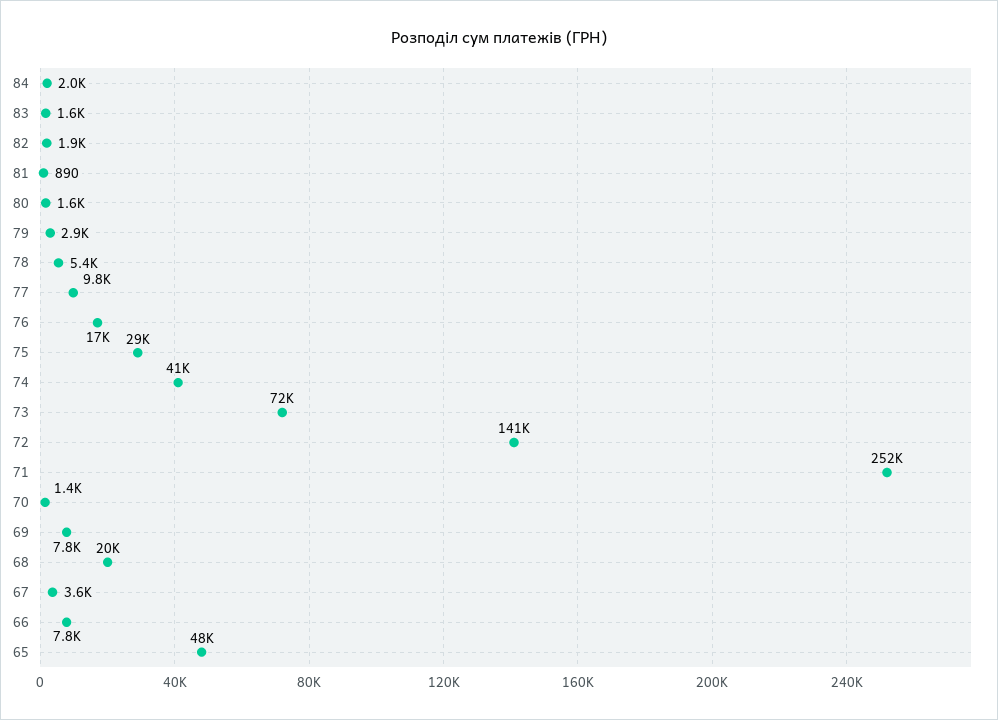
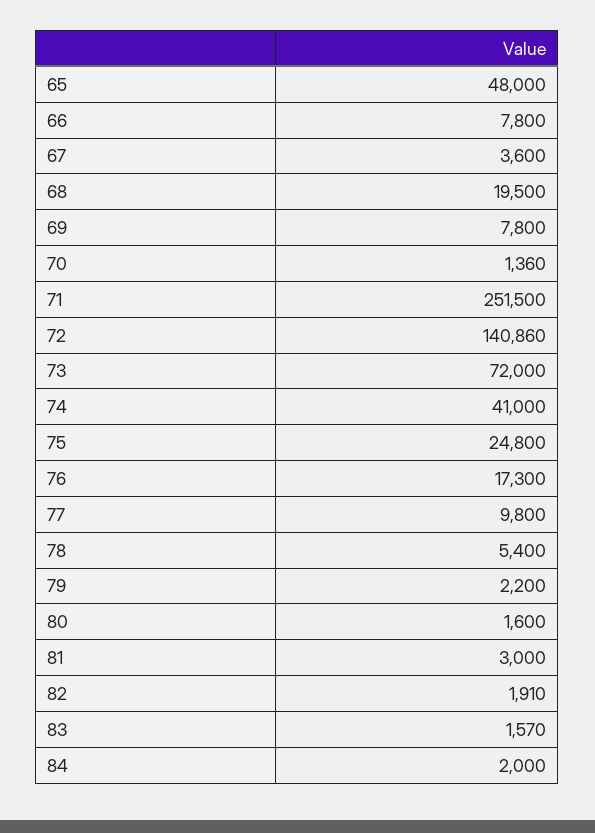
81: 890 -> 3000
79: 2900 -> 2200
75: 29000 -> 24800

